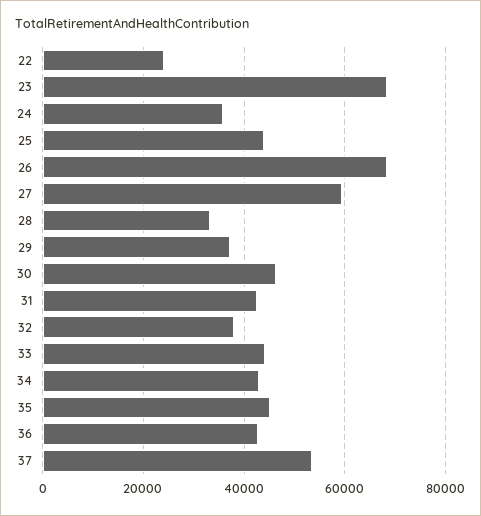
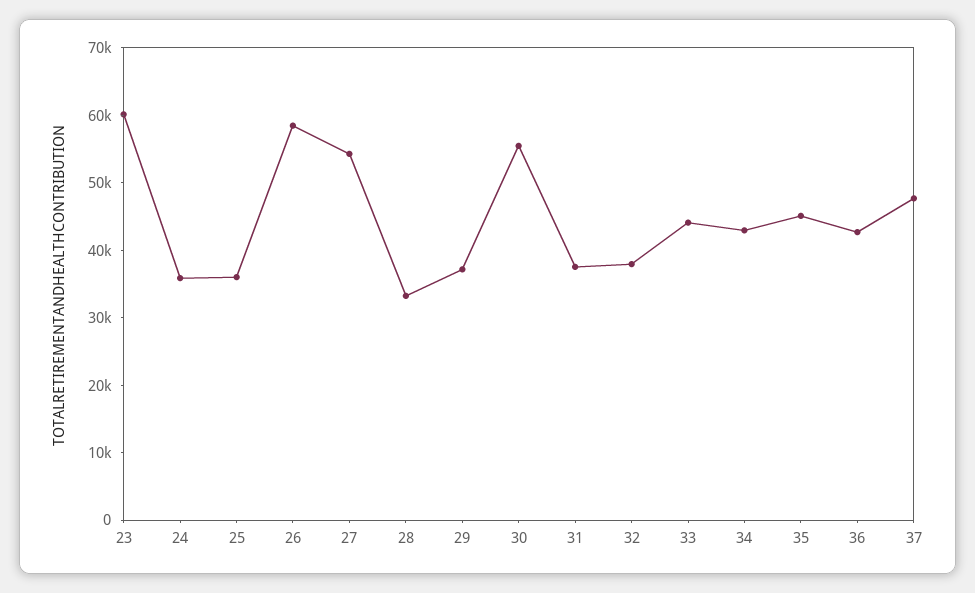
22: 24000 -> none
23: 68000 -> 60000
25: 44000 -> 36000
26: 68000 -> 58000
27: 60000 -> 54000
30: 46000 -> 56000
31: 42000 -> 38000
37: 54000 -> 48000

